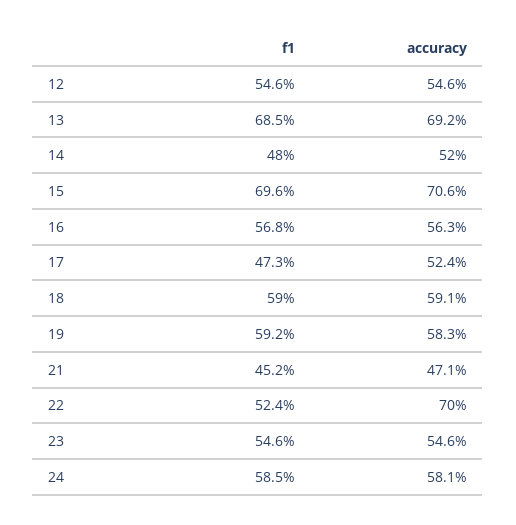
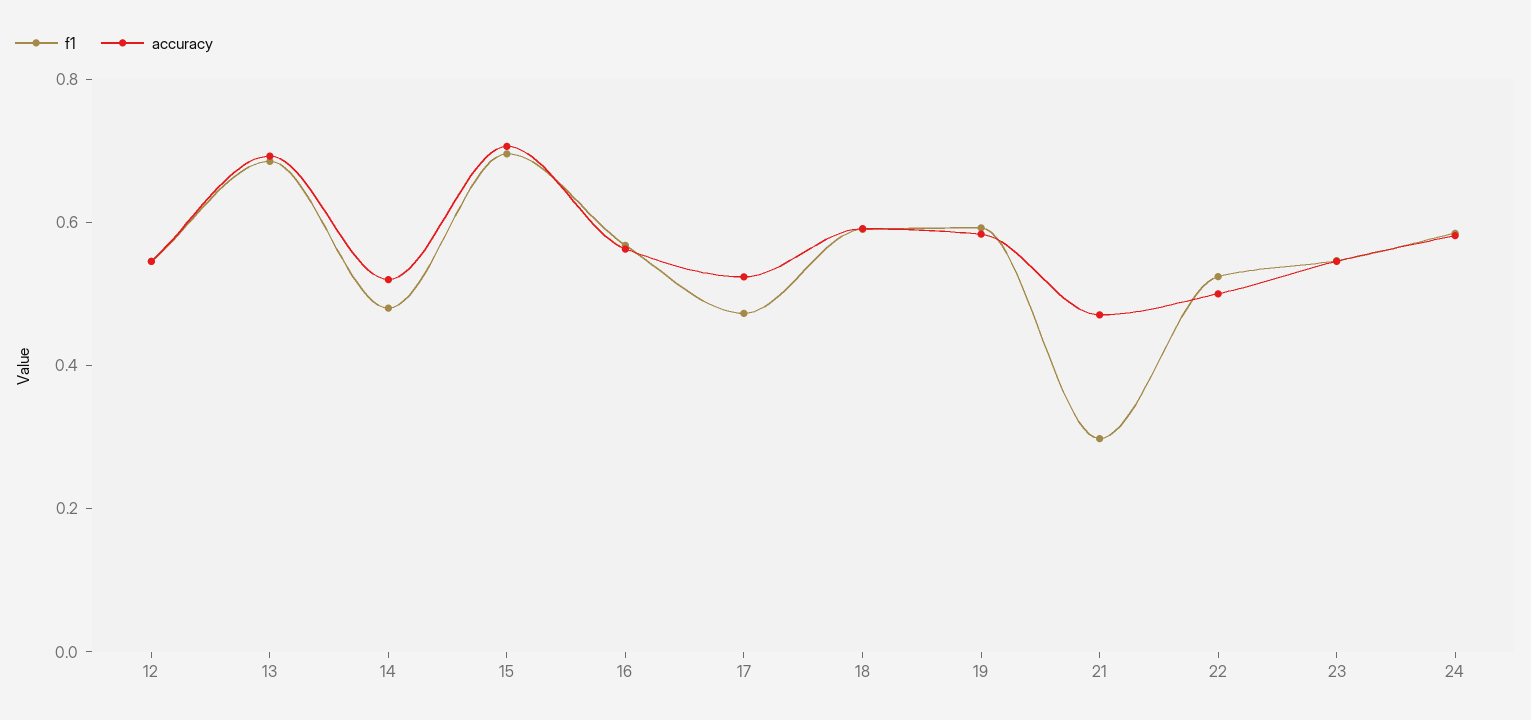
f1, 21: 0.452 -> 0.3
accuracy, 22: 0.7 -> 0.5

